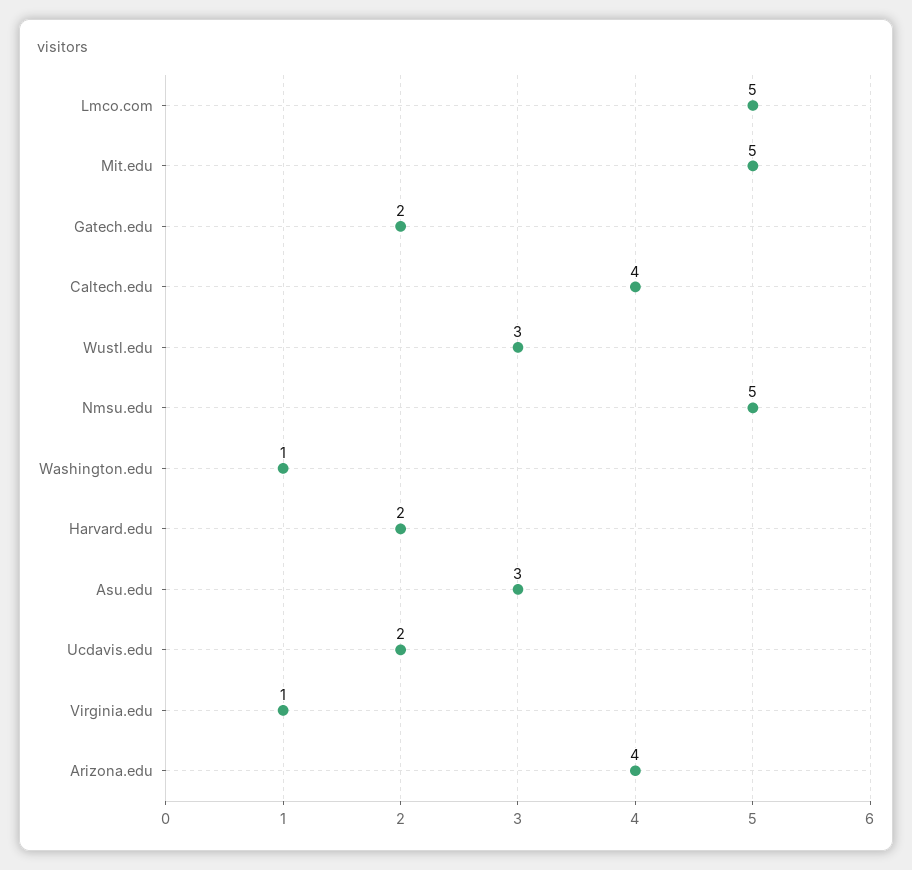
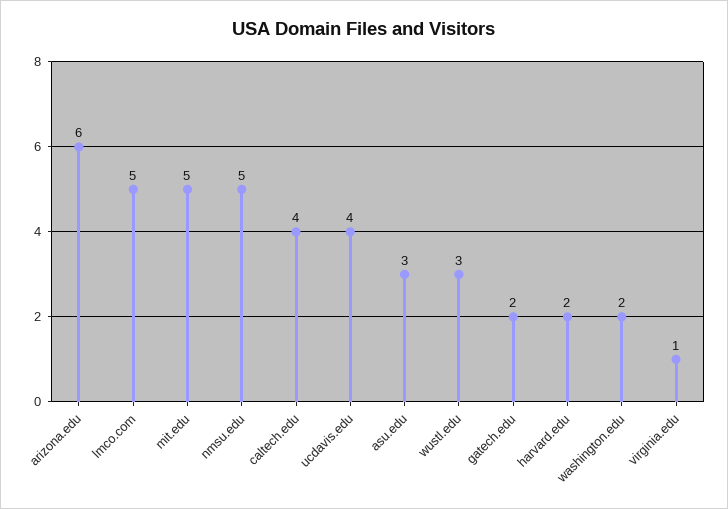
Washington.edu: 1 -> 2
Ucdavis.edu: 2 -> 4
Arizona.edu: 4 -> 6

